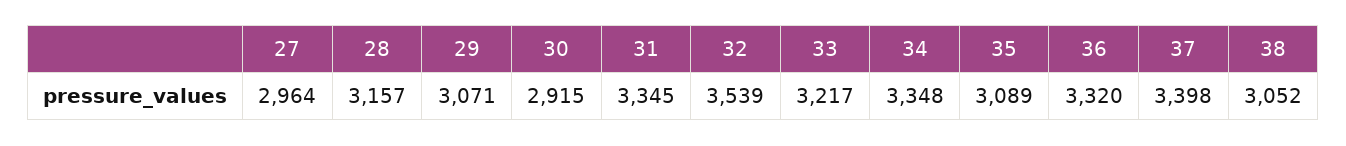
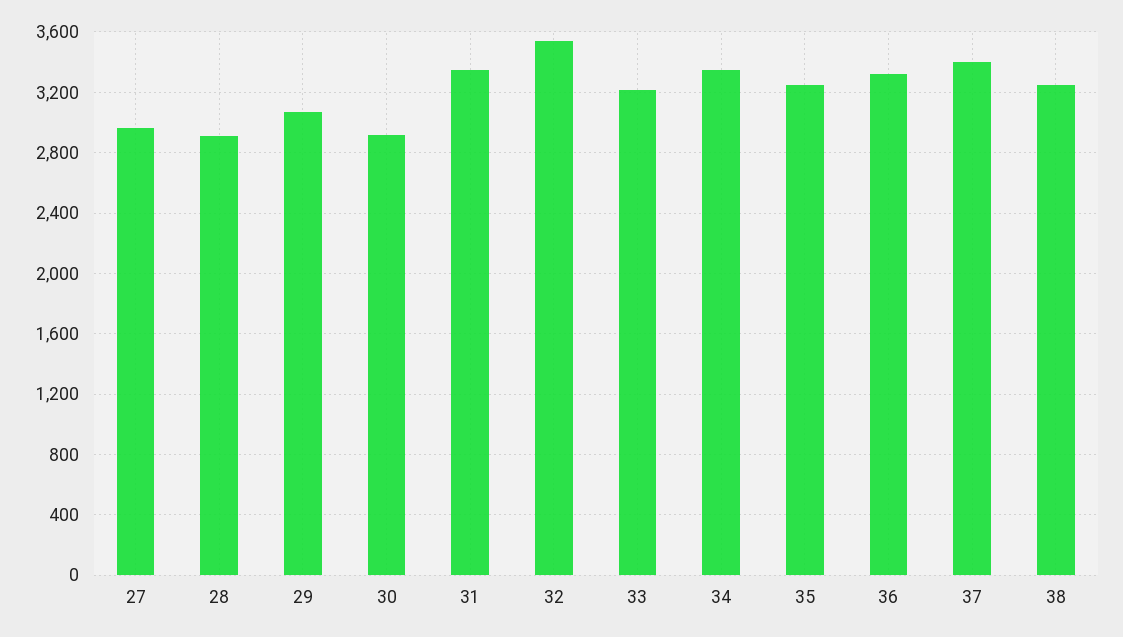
28: 3157 -> 2900
35: 3089 -> 3250
38: 3052 -> 3250

